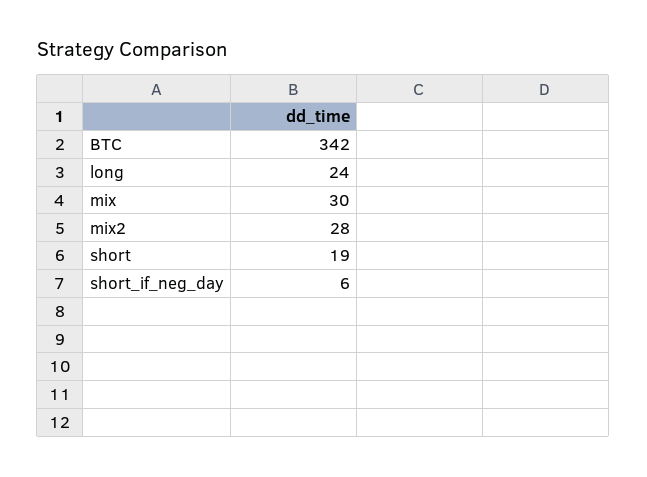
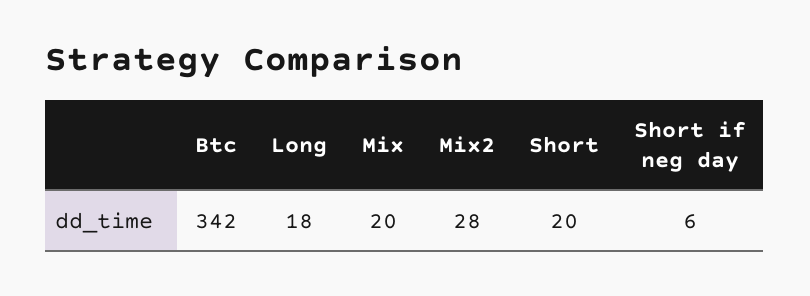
long: 24 -> 18
mix: 30 -> 20
short: 19 -> 20

